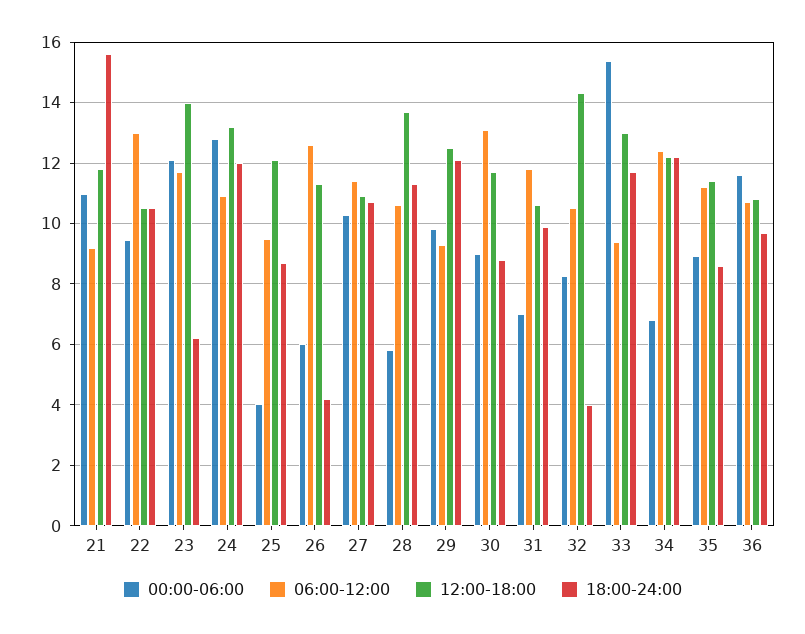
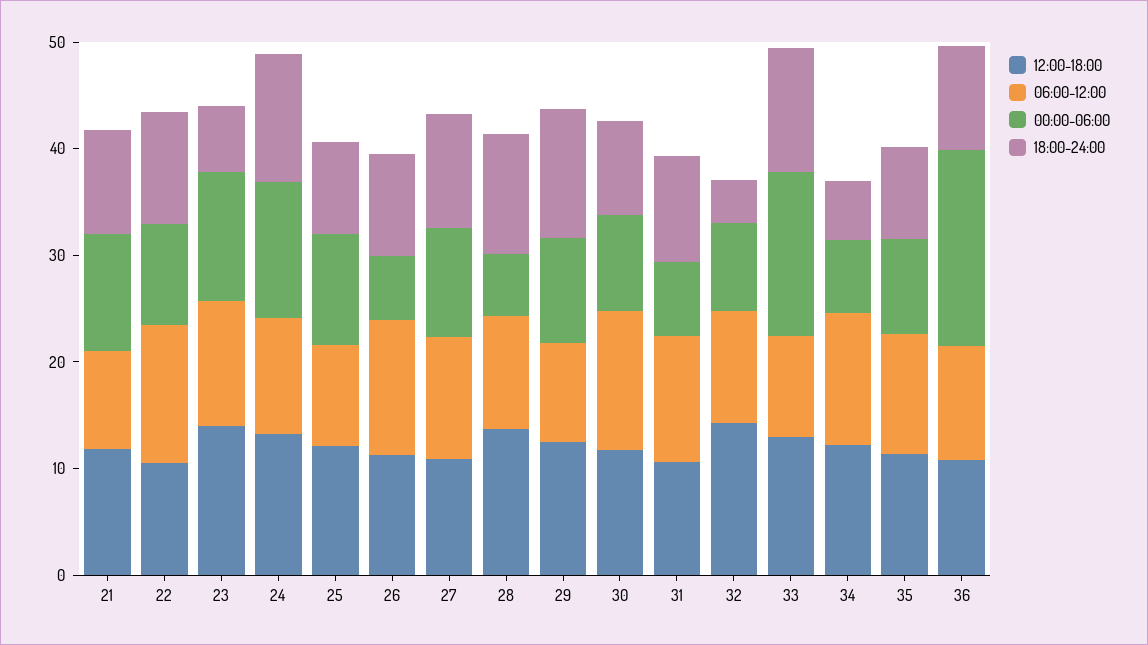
18:00-24:00, 21: 15.6 -> 10
00:00-06:00, 25: 4 -> 10
18:00-24:00, 26: 4.2 -> 10
18:00-24:00, 34: 12.2 -> 6
00:00-06:00, 36: 11.6 -> 18

